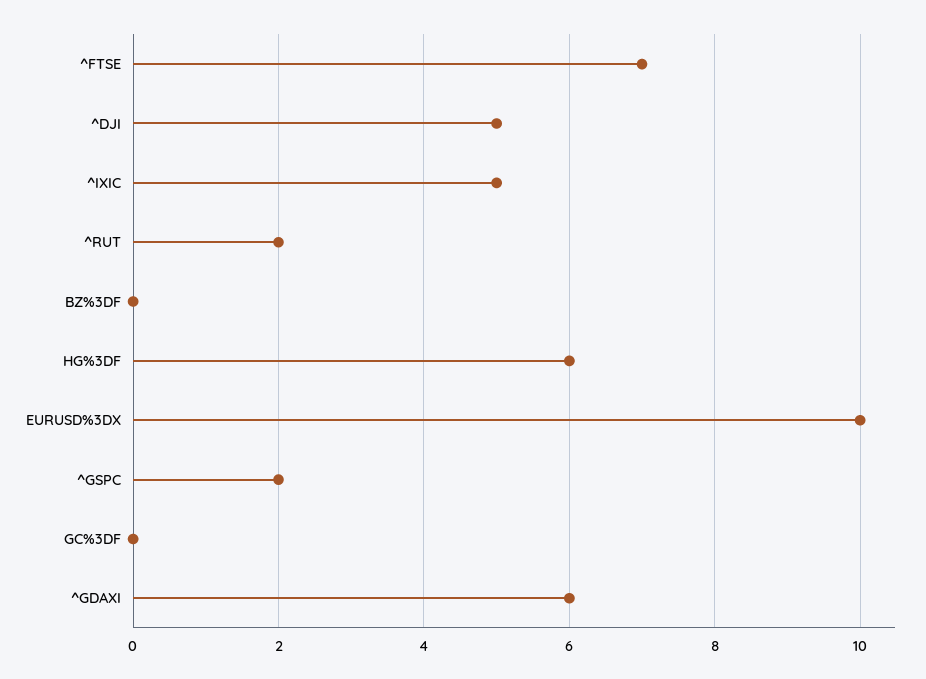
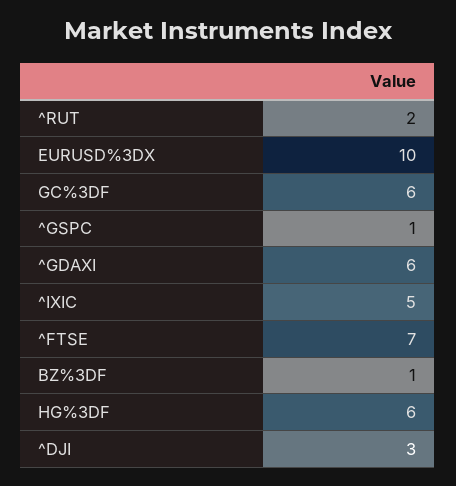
^DJI: 5 -> 3
BZ%3DF: 0 -> 1
^GSPC: 2 -> 1
GC%3DF: 0 -> 6

